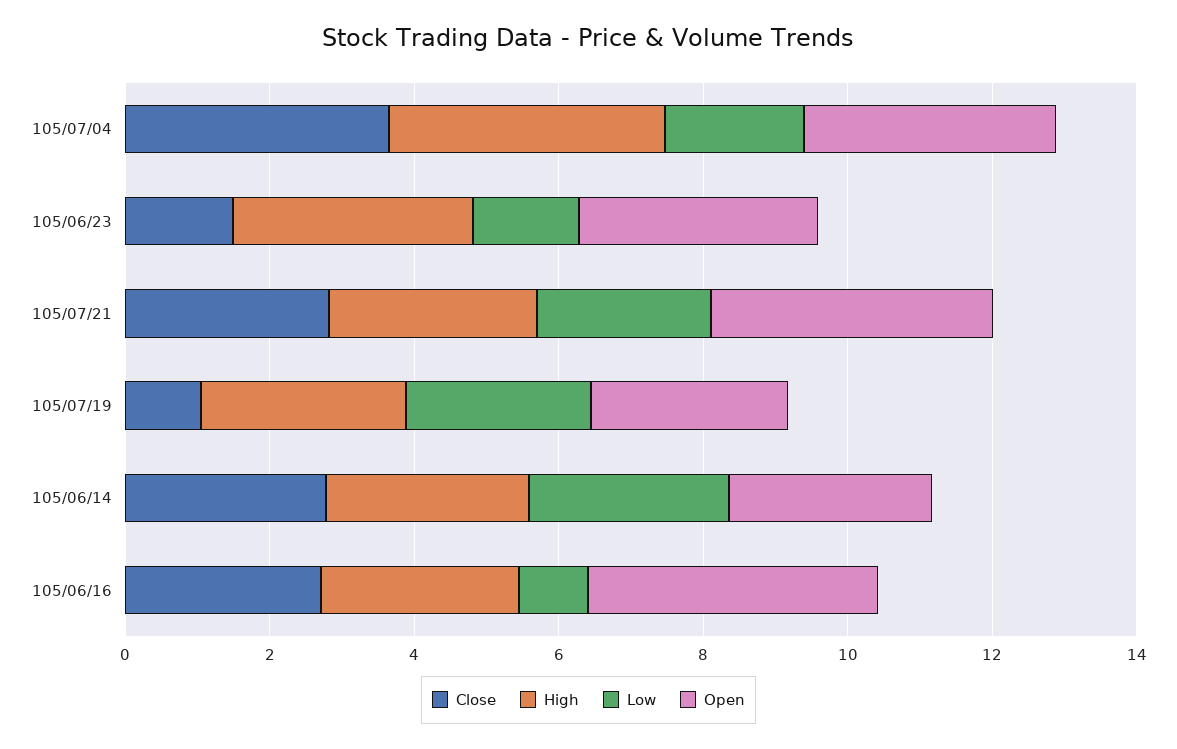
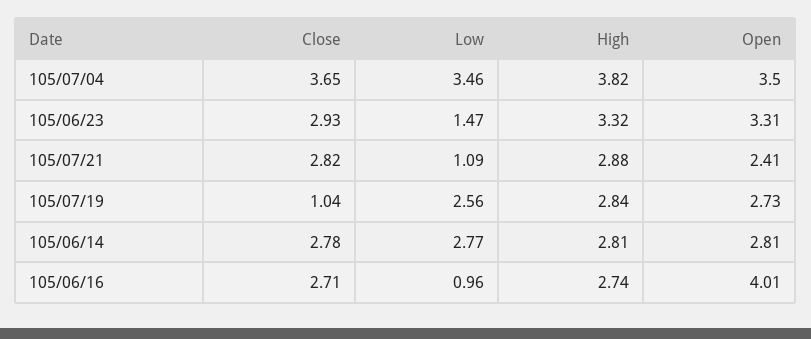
Low, 105/07/04: 2 -> 3.46
Close, 105/06/23: 1.5 -> 2.93
Low, 105/07/21: 2.5 -> 1.09
Open, 105/07/21: 4 -> 2.41

